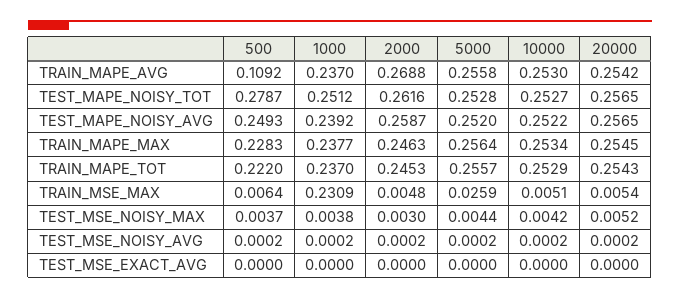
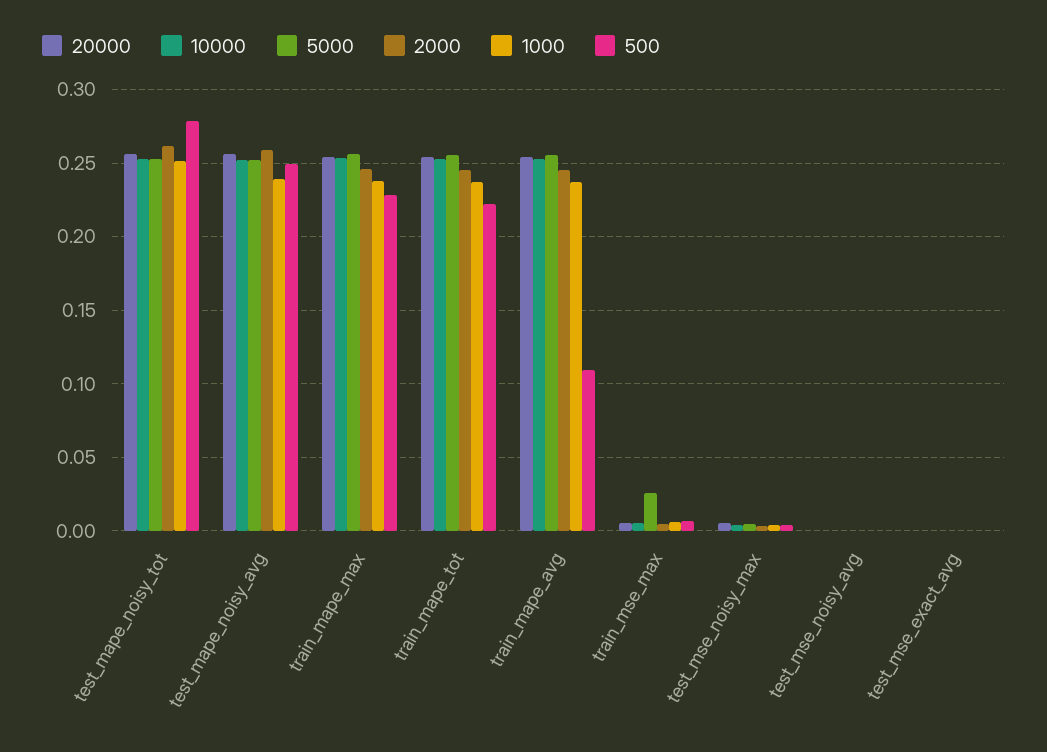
2000, TRAIN_MAPE_AVG: 0.2688 -> 0.245
1000, TRAIN_MSE_MAX: 0.2309 -> 0.005

